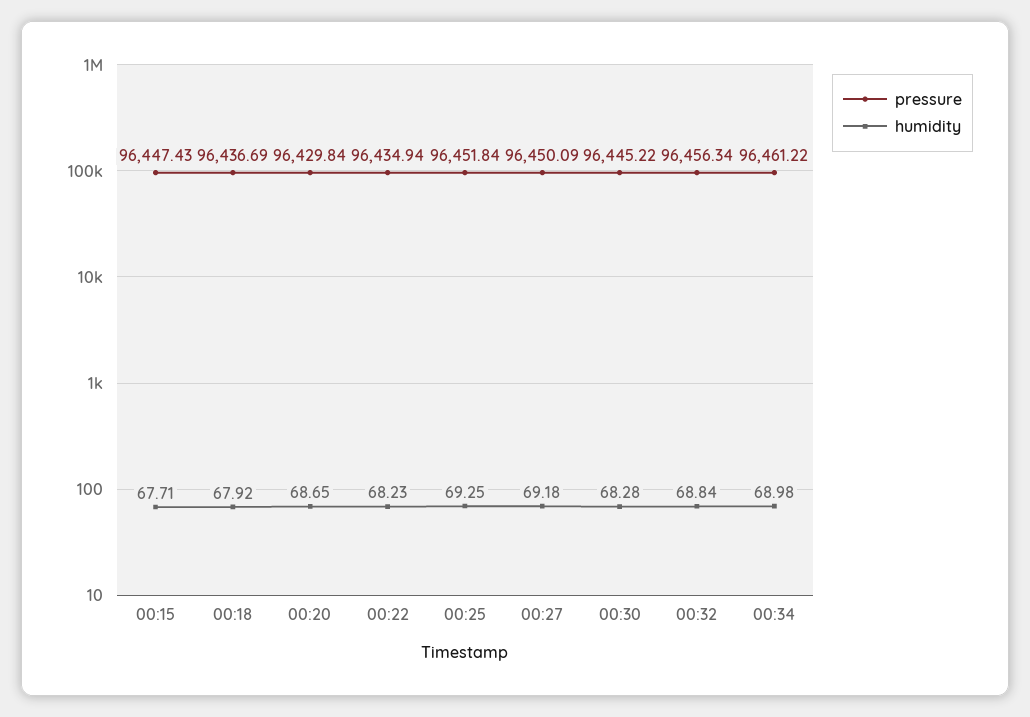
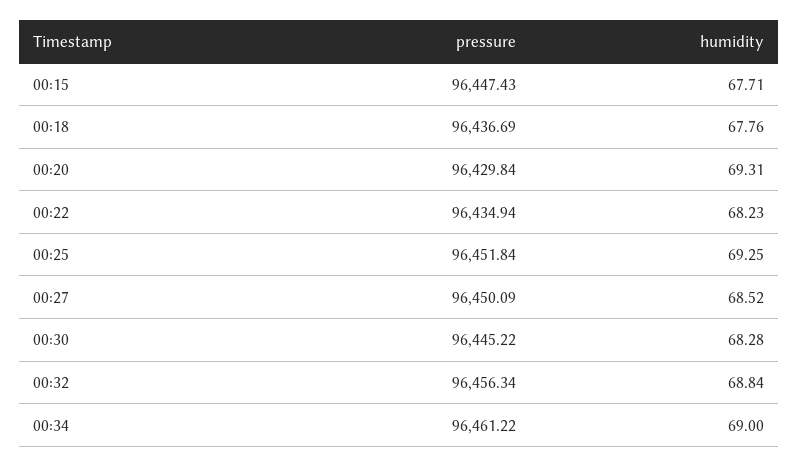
humidity, 00:18: 67.92 -> 67.76
humidity, 00:20: 68.65 -> 69.31
humidity, 00:27: 69.18 -> 68.52
humidity, 00:34: 68.98 -> 69

